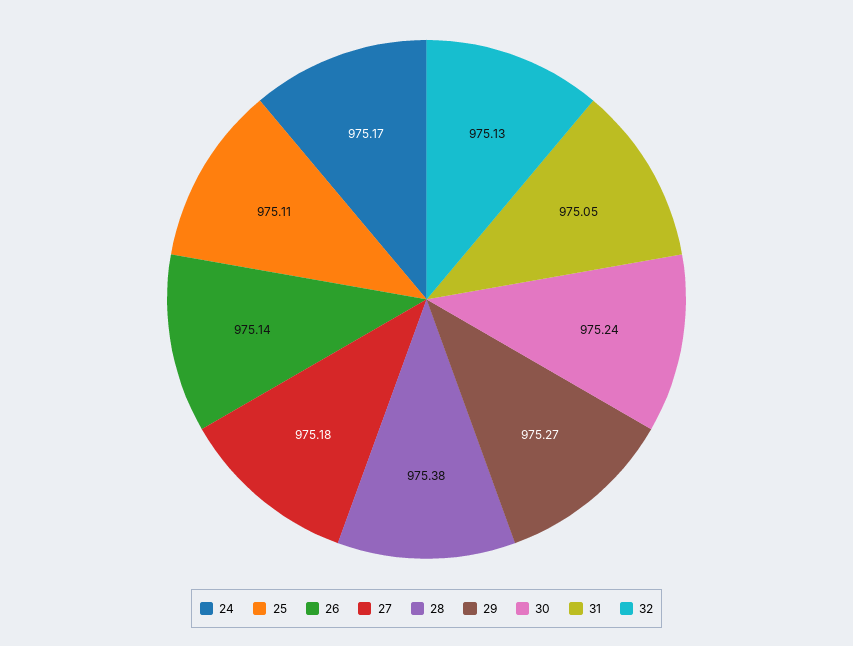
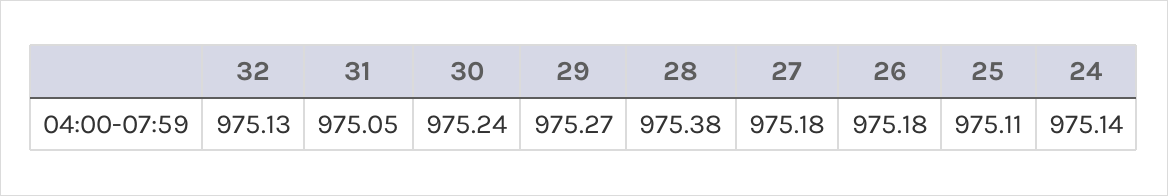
24: 975.17 -> 975.14
26: 975.14 -> 975.18

